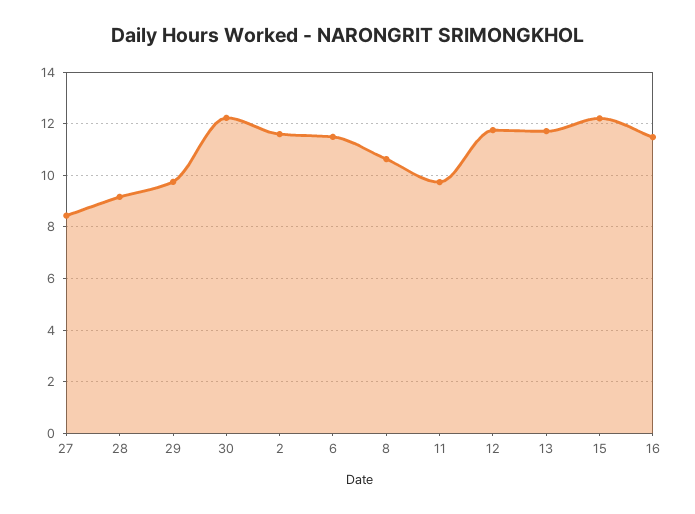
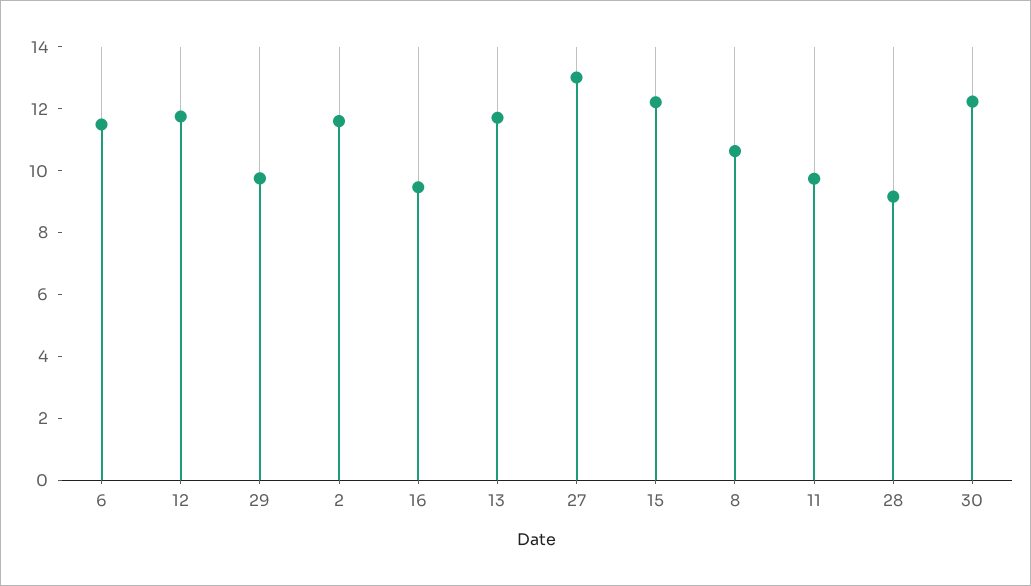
27: 8.5 -> 13
16: 11.5 -> 9.5

